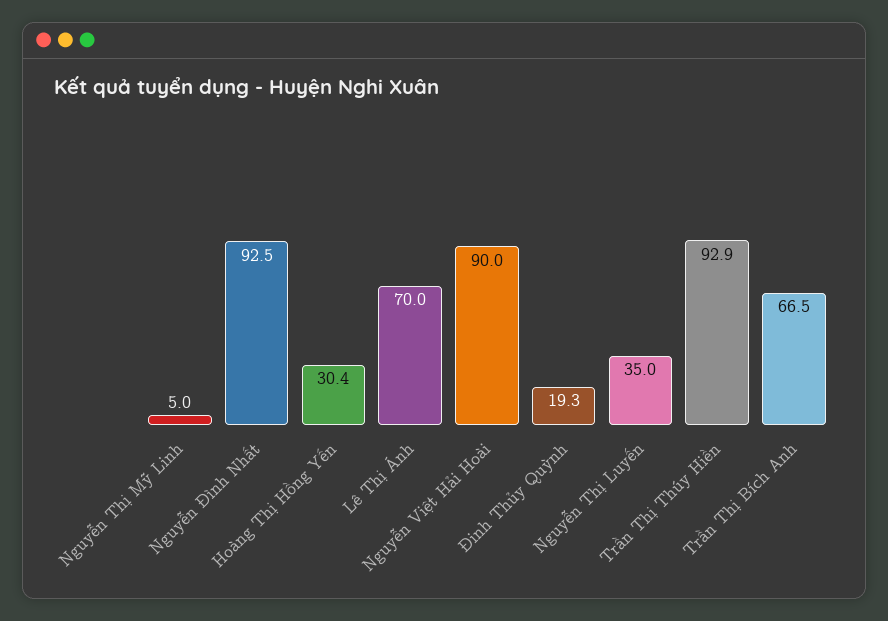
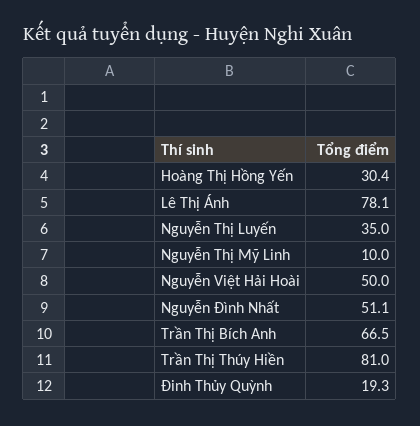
Nguyễn Thị Mỹ Linh: 5 -> 10
Nguyễn Đình Nhất: 92.5 -> 51.1
Lê Thị Ánh: 70 -> 78.1
Nguyễn Việt Hải Hoài: 90 -> 50
Trần Thị Thúy Hiền: 92.9 -> 81

